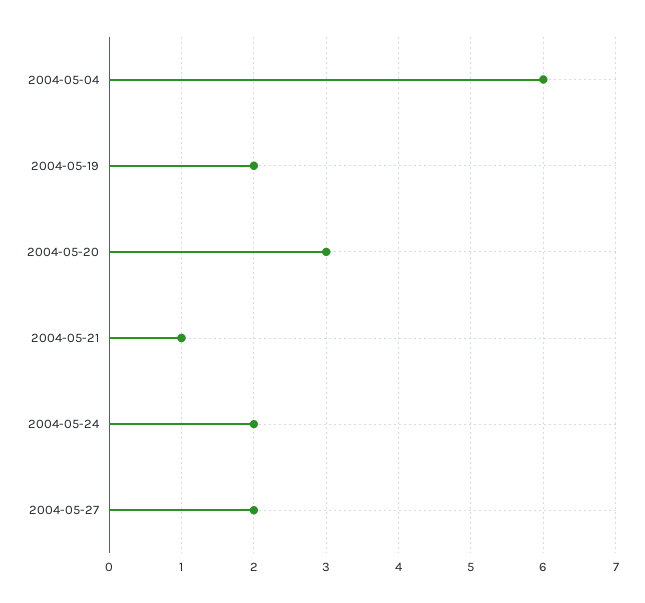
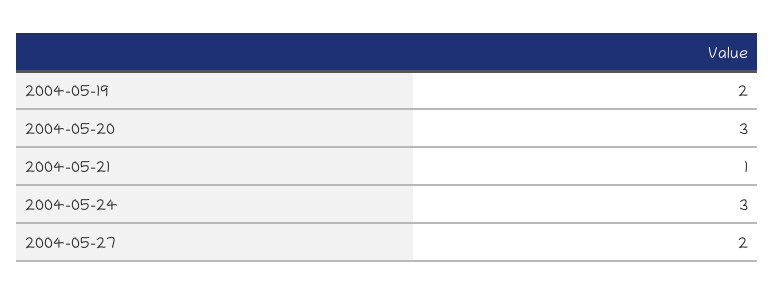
2004-05-04: 6 -> none
2004-05-24: 2 -> 3

